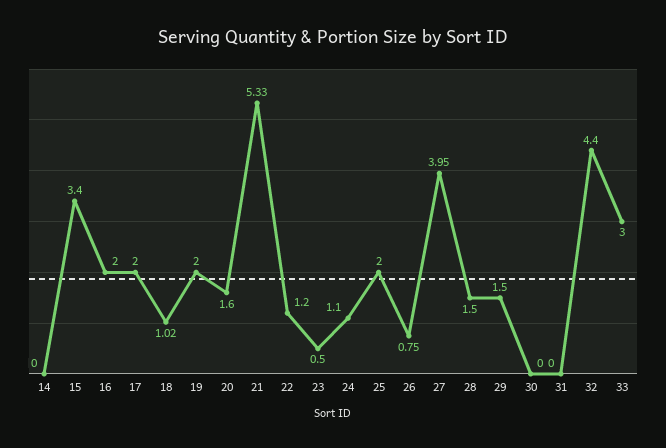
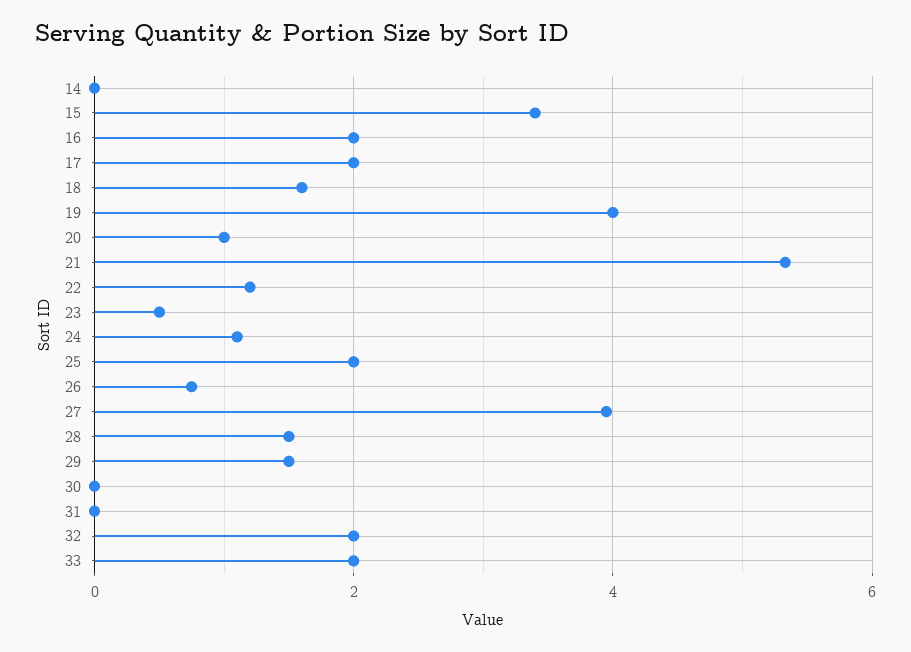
18: 1.02 -> 1.6
19: 2 -> 4
20: 1.6 -> 1
32: 4.4 -> 2
33: 3 -> 2

